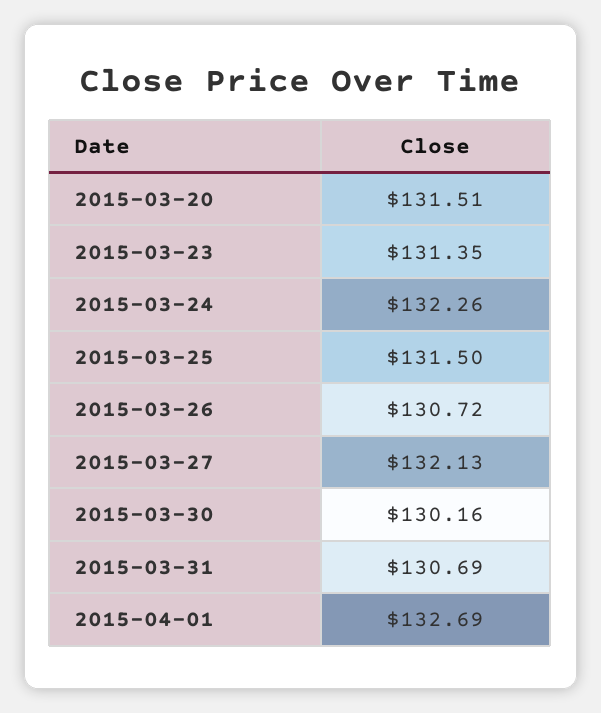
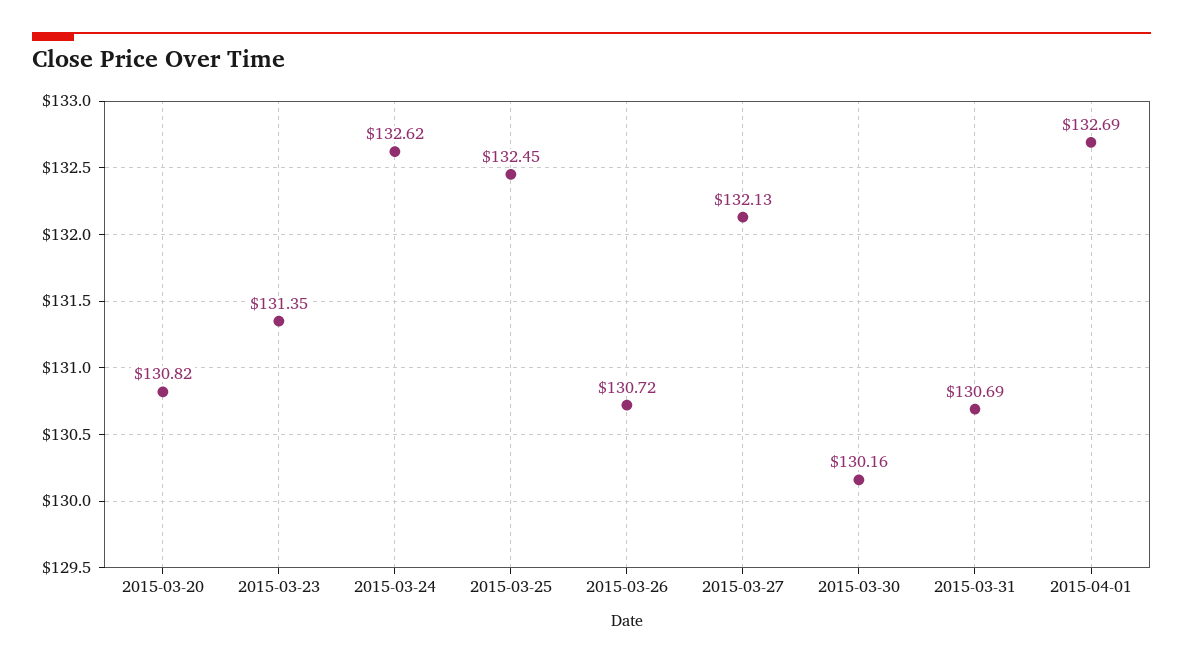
2015-03-20: 131.51 -> 130.82
2015-03-24: 132.26 -> 132.62
2015-03-25: 131.5 -> 132.45

